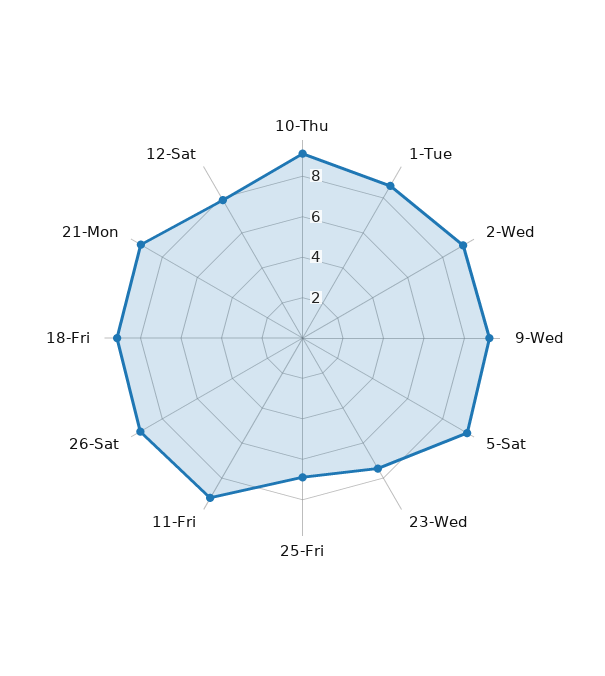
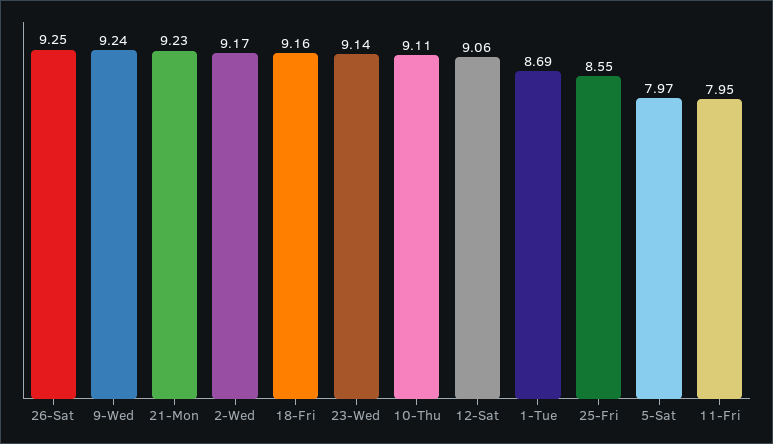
5-Sat: 9.5 -> 7.97
23-Wed: 7.5 -> 9.14
25-Fri: 7 -> 8.55
11-Fri: 9 -> 7.95
12-Sat: 8 -> 9.06

